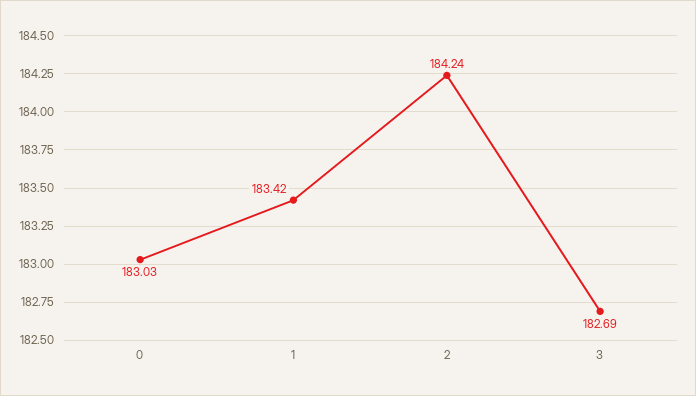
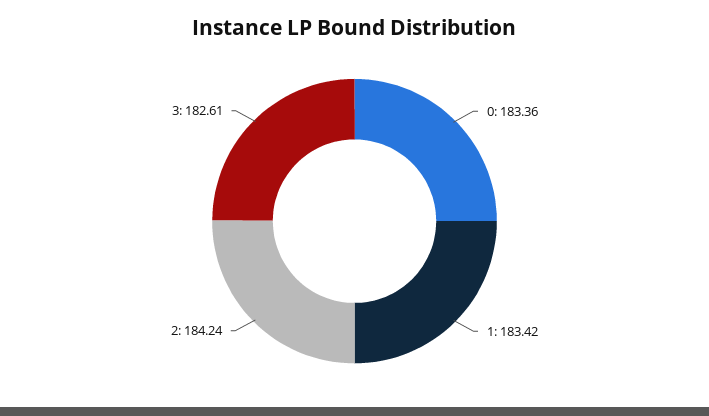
0: 183.03 -> 183.36
3: 182.69 -> 182.61

